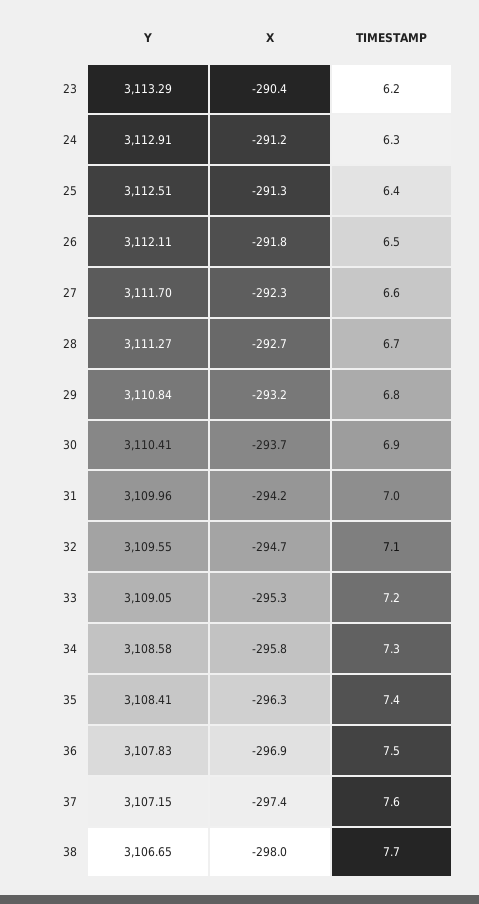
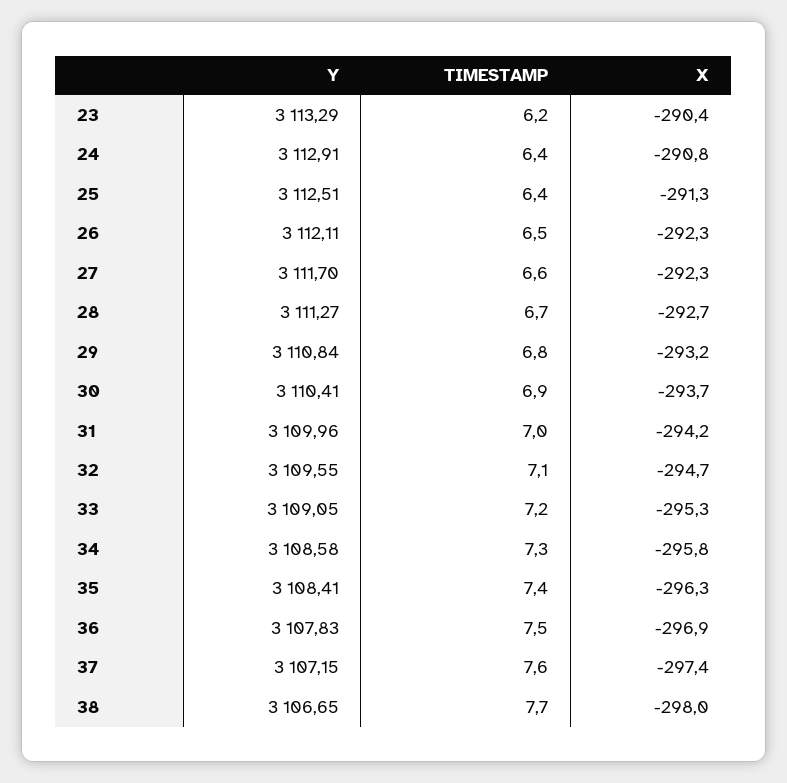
X, 24: -291.2 -> -290.8
TIMESTAMP, 24: 6.3 -> 6.4
X, 26: -291.8 -> -292.3

